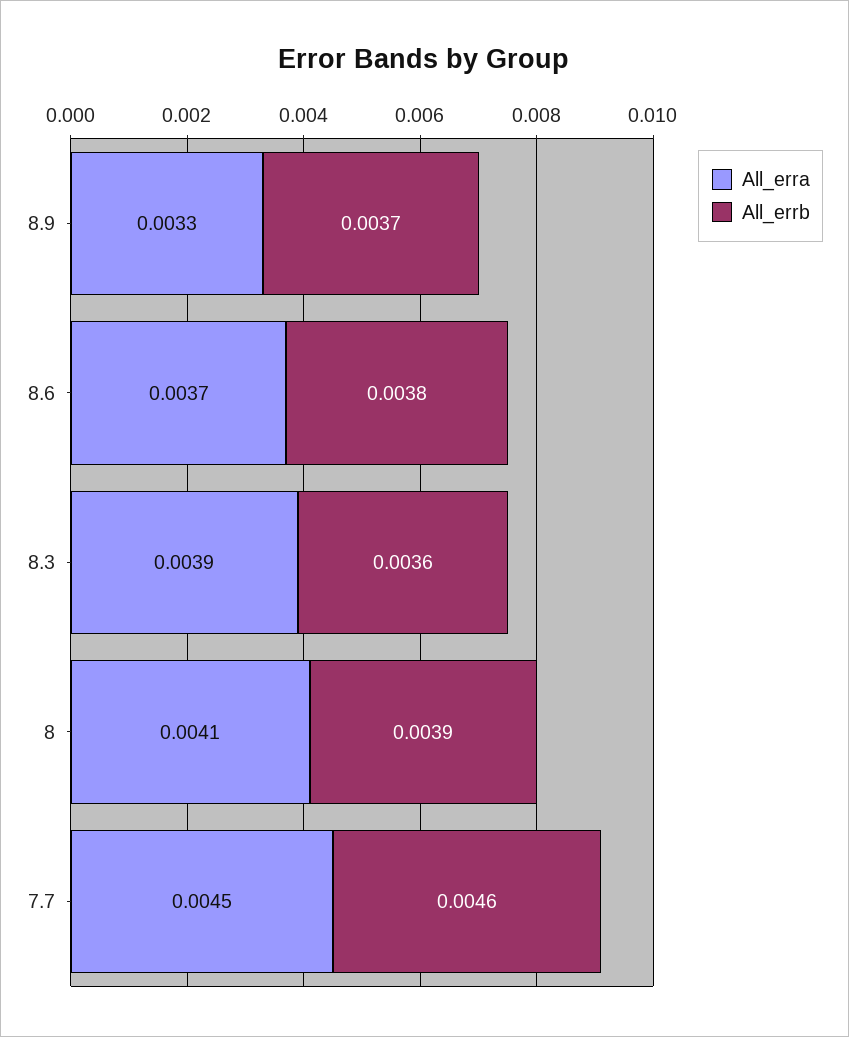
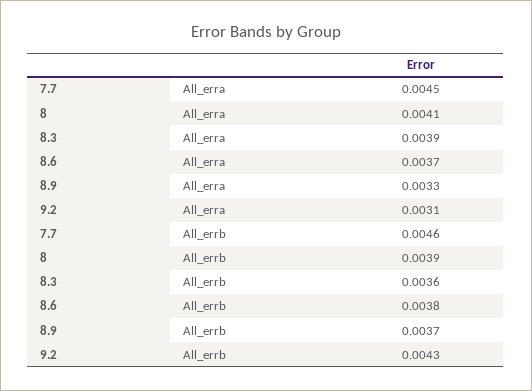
All_erra, 9.2: none -> 0.0031
All_errb, 9.2: none -> 0.0043

